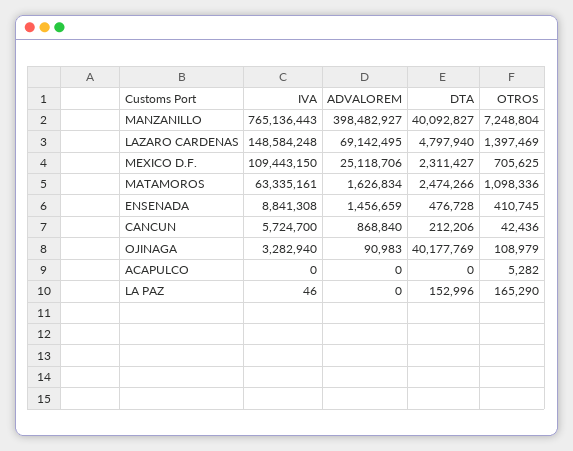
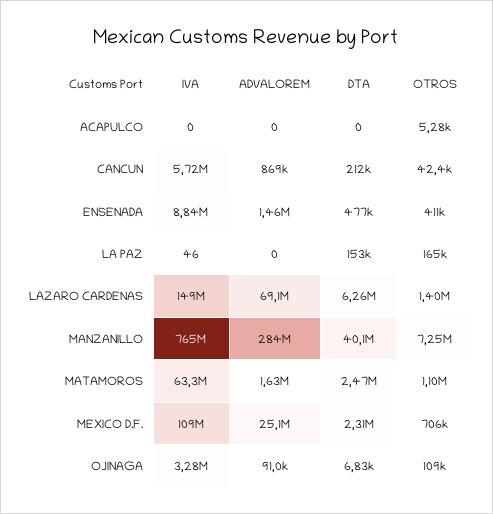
ADVALOREM, MANZANILLO: 398482927 -> 284000000
DTA, LAZARO CARDENAS: 4797940 -> 6260000
DTA, OJINAGA: 40177769 -> 6830

